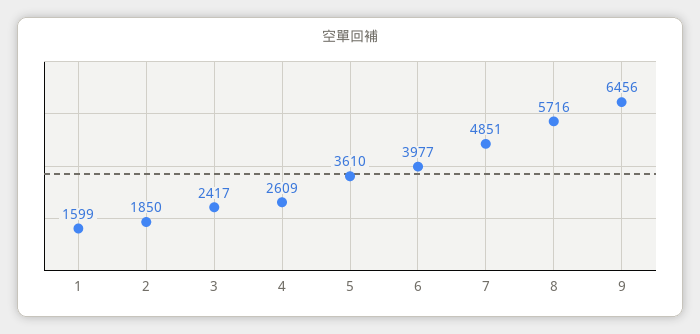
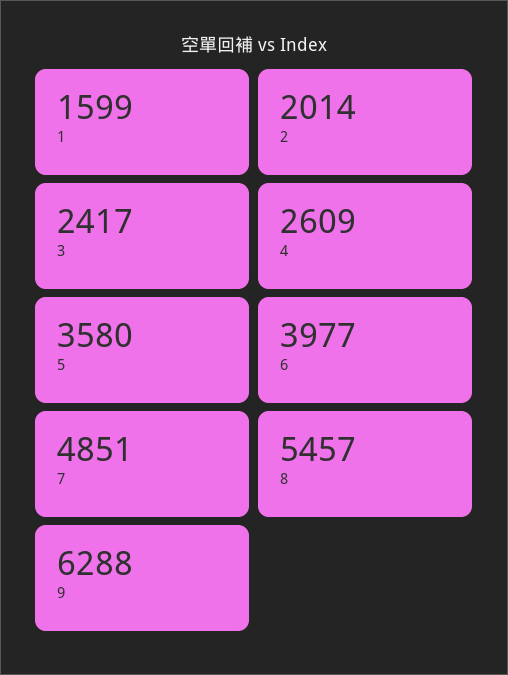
2: 1850 -> 2014
5: 3610 -> 3580
8: 5716 -> 5457
9: 6456 -> 6288

